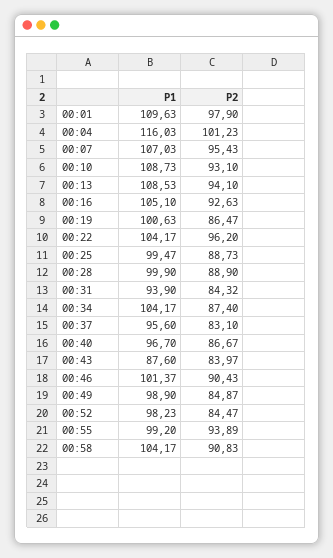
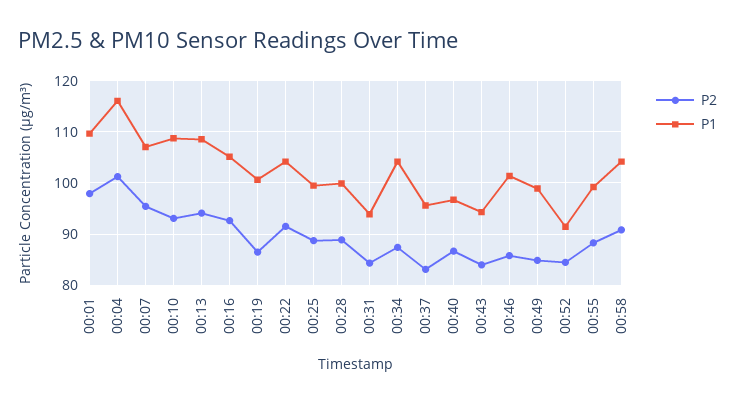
P2, 00:22: 96.2 -> 92
P1, 00:43: 87.6 -> 94
P2, 00:46: 90.43 -> 86
P1, 00:52: 98.23 -> 92
P2, 00:55: 93.89 -> 88

